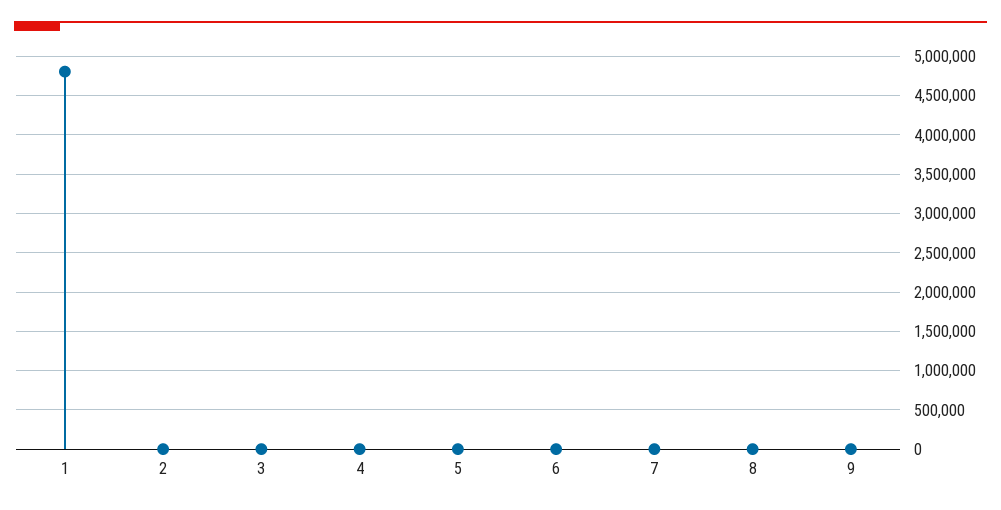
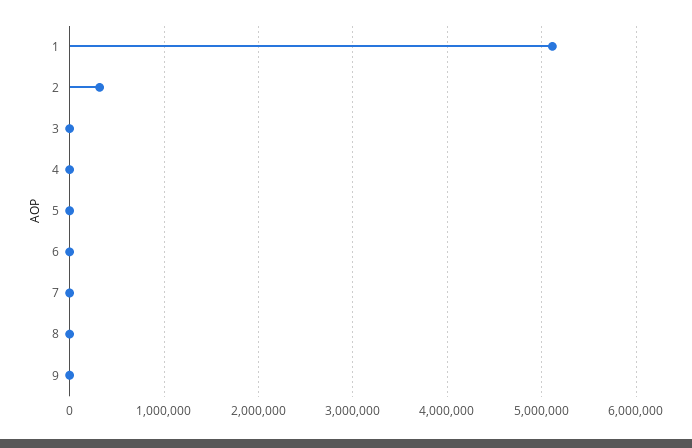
1: 4800000 -> 5100000
2: 0 -> 300000

